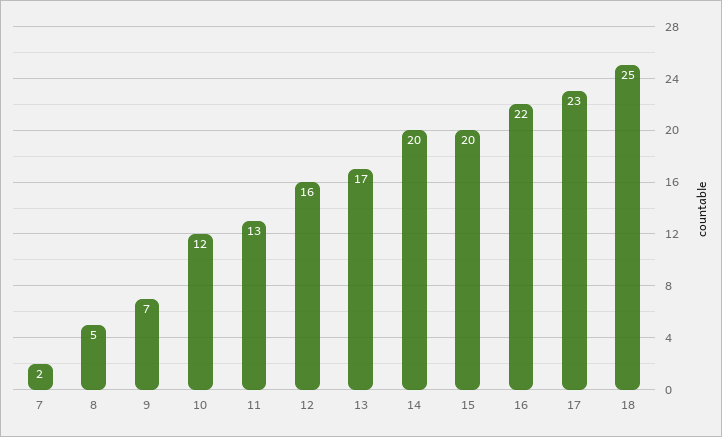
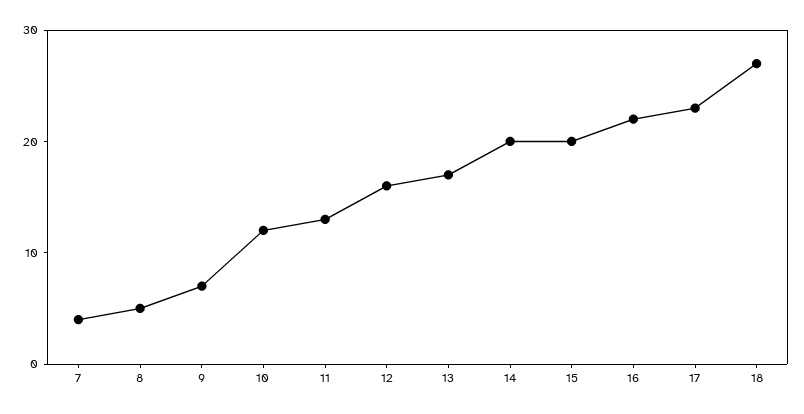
7: 2 -> 4
18: 25 -> 27

